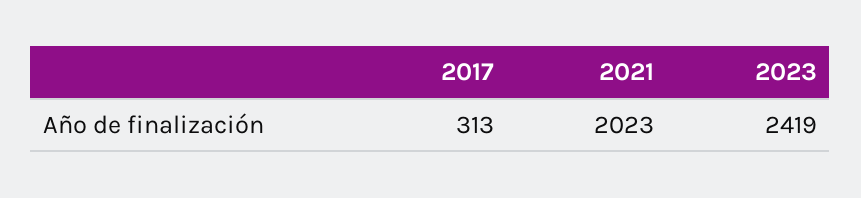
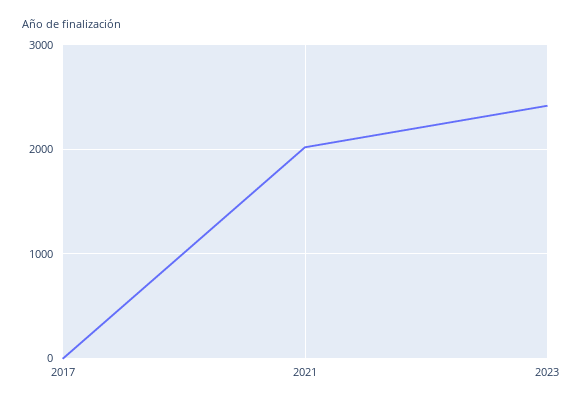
2017: 313 -> 0

